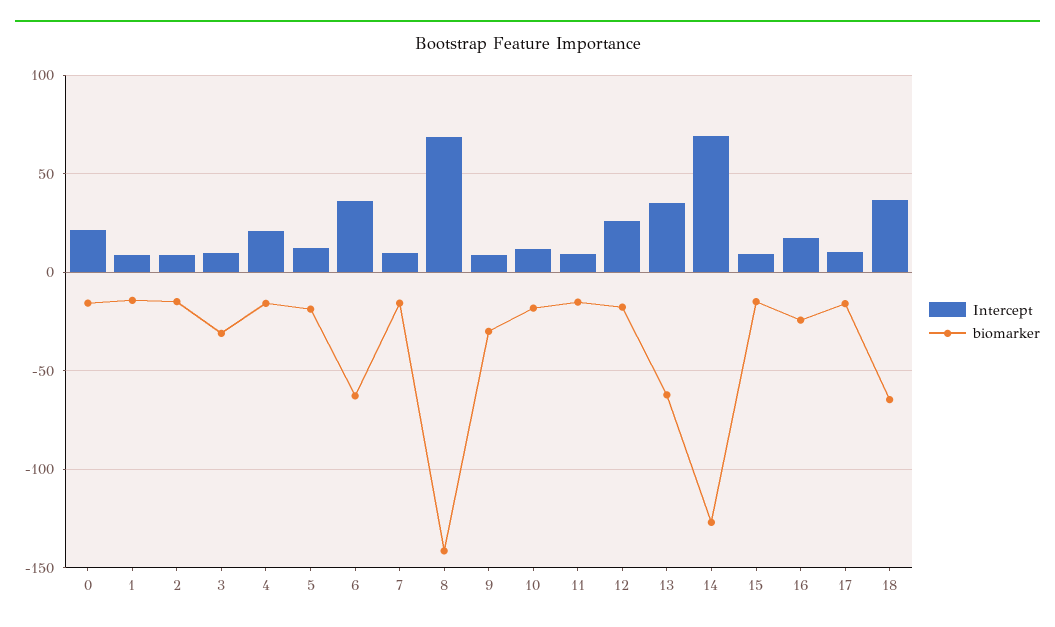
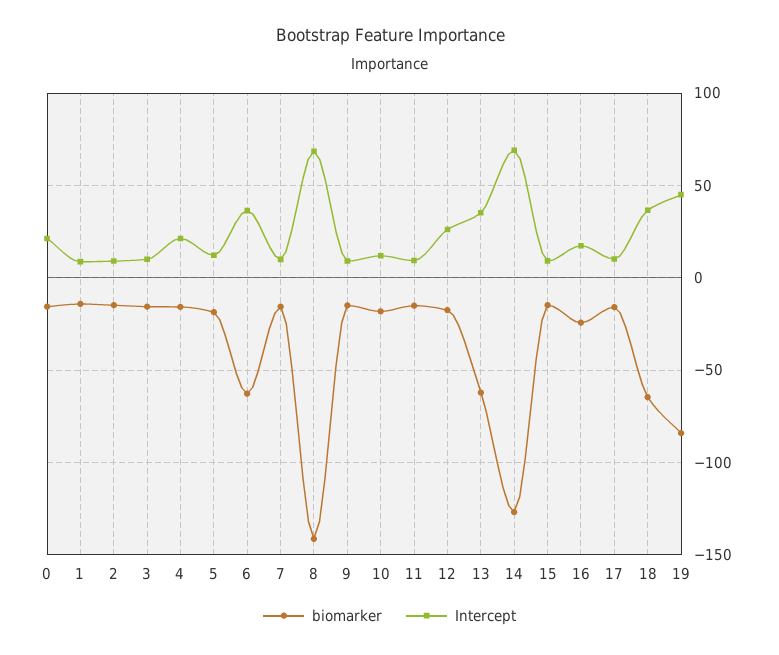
biomarker, 3: -30 -> -15
biomarker, 9: -30 -> -15
biomarker, 19: none -> -85
Intercept, 19: none -> 45

